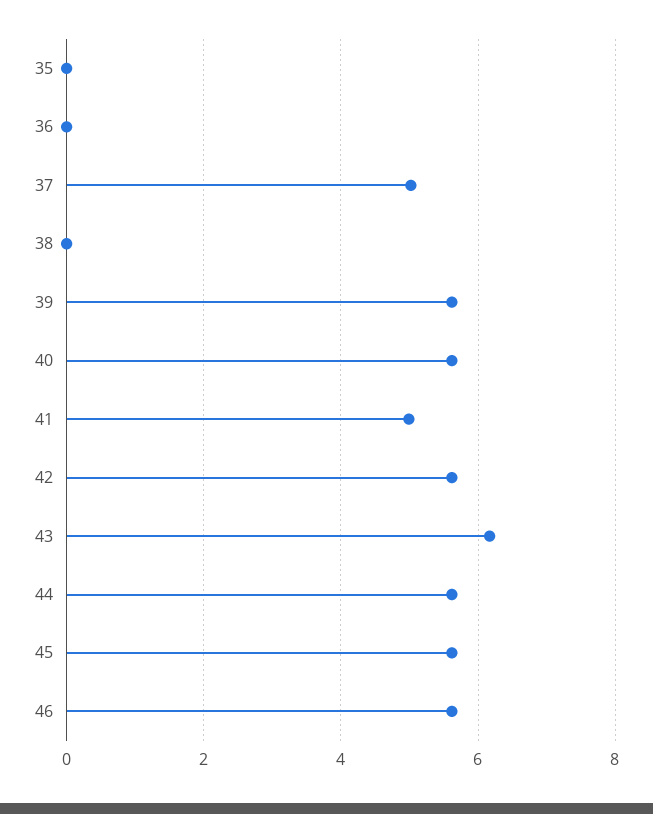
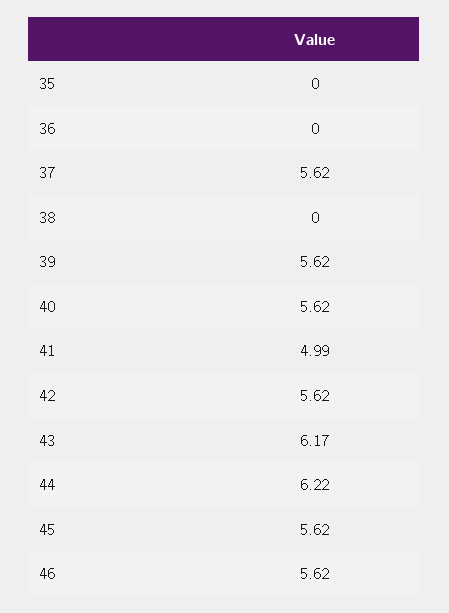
37: 5 -> 5.62
44: 5.6 -> 6.22

